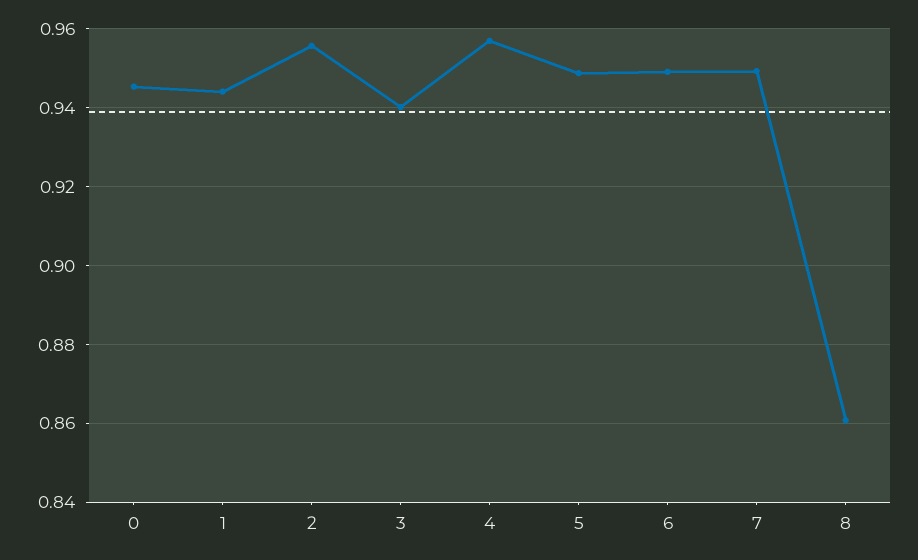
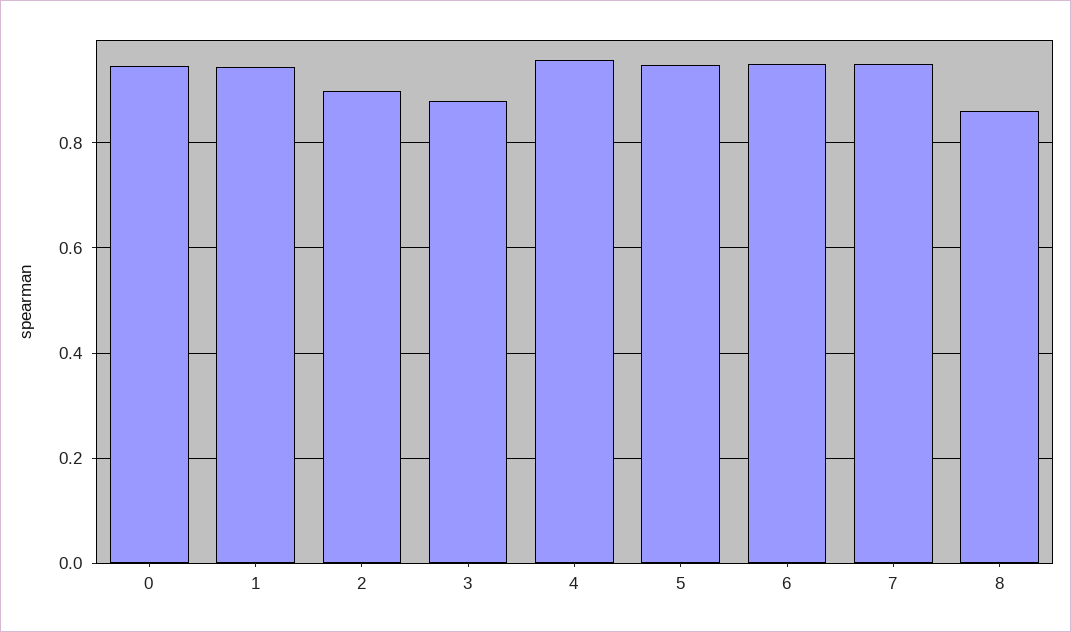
2: 0.956 -> 0.9
3: 0.94 -> 0.88

